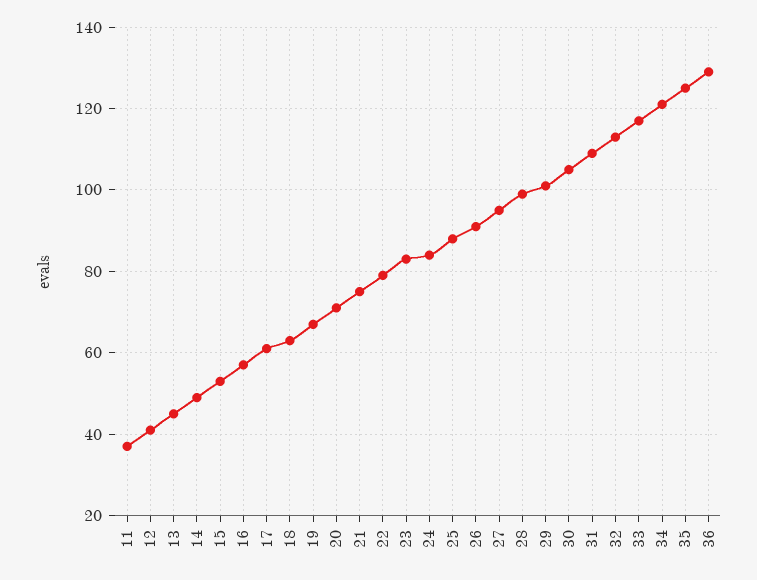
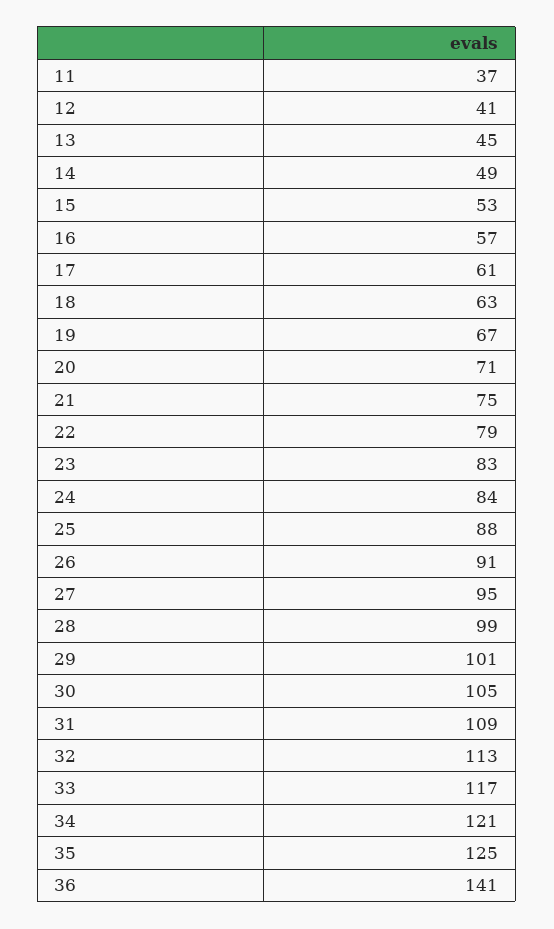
36: 130 -> 141

